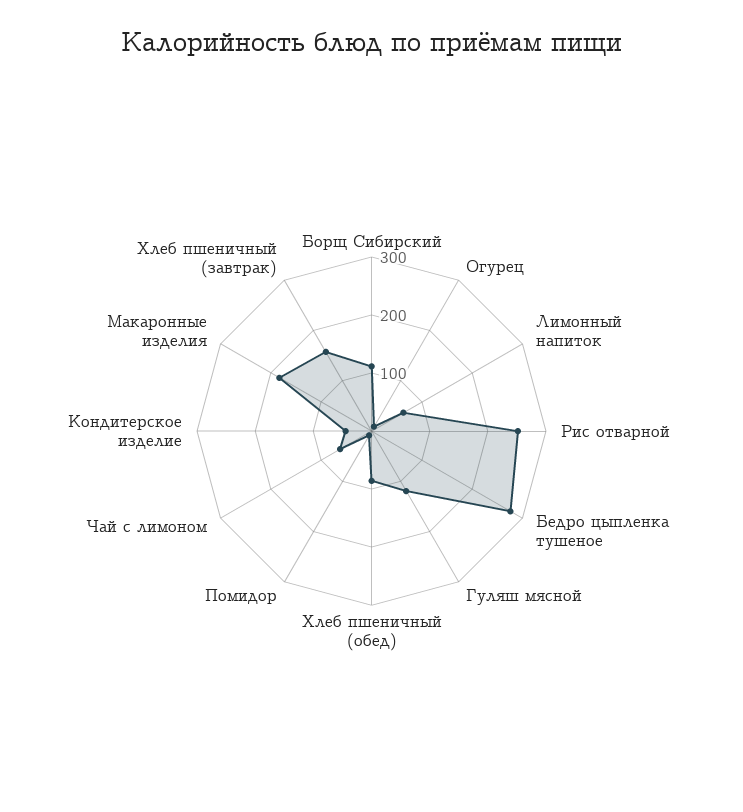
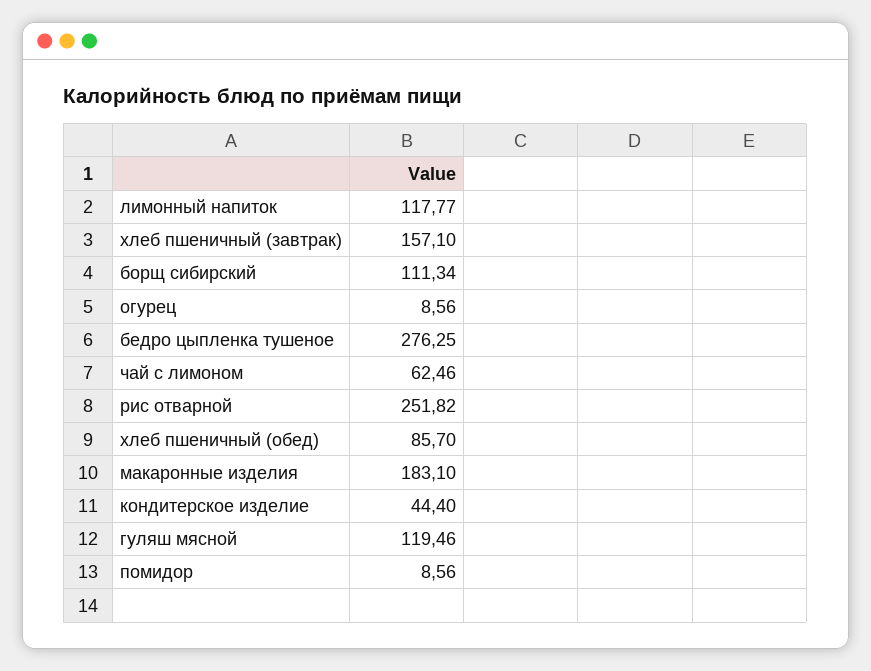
Лимонный напиток: 60 -> 117.77

